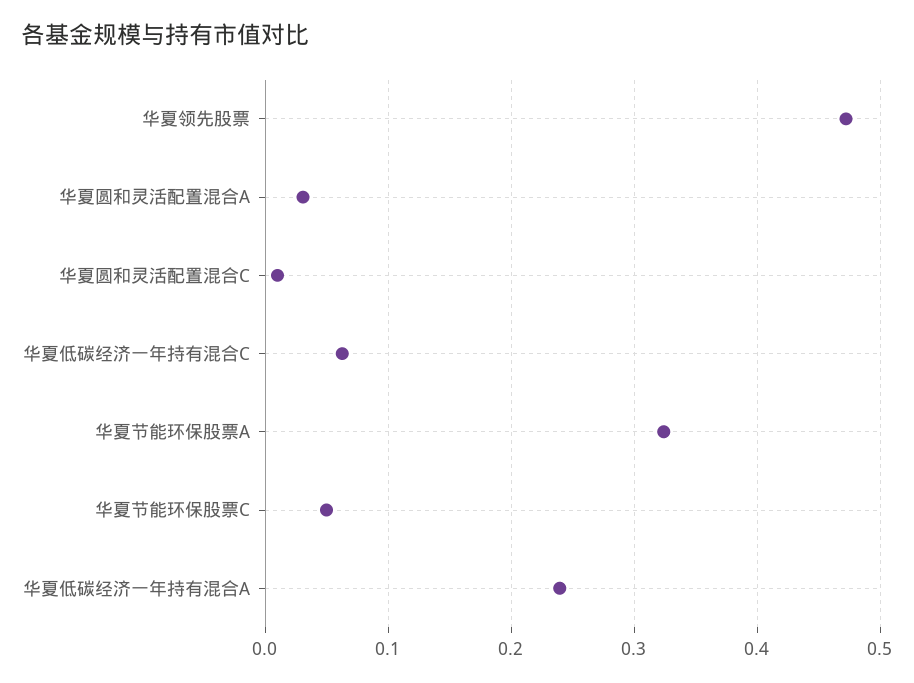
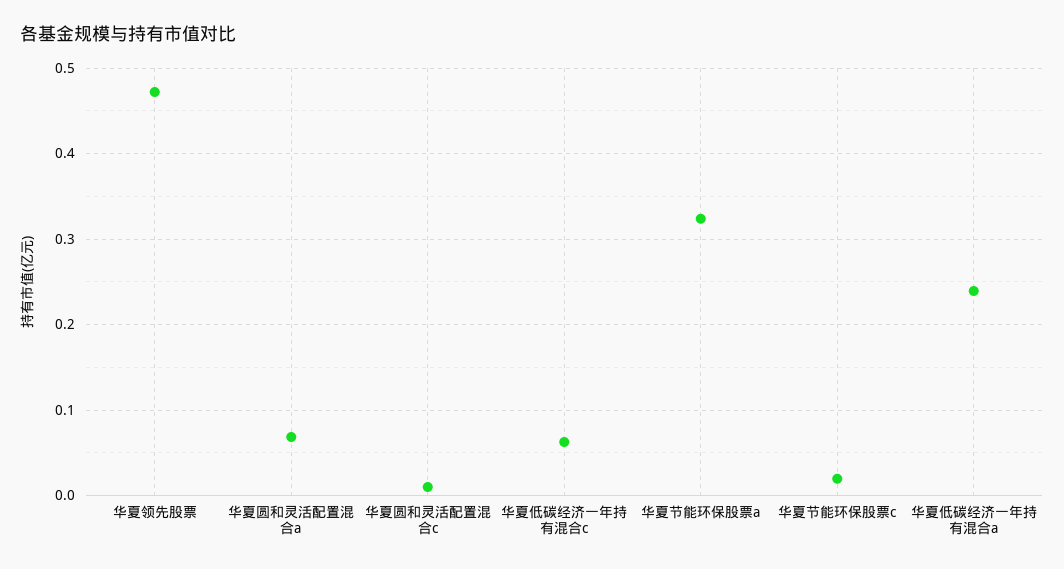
华夏圆和灵活配置混合A: 0.03 -> 0.07
华夏节能环保股票C: 0.05 -> 0.02

